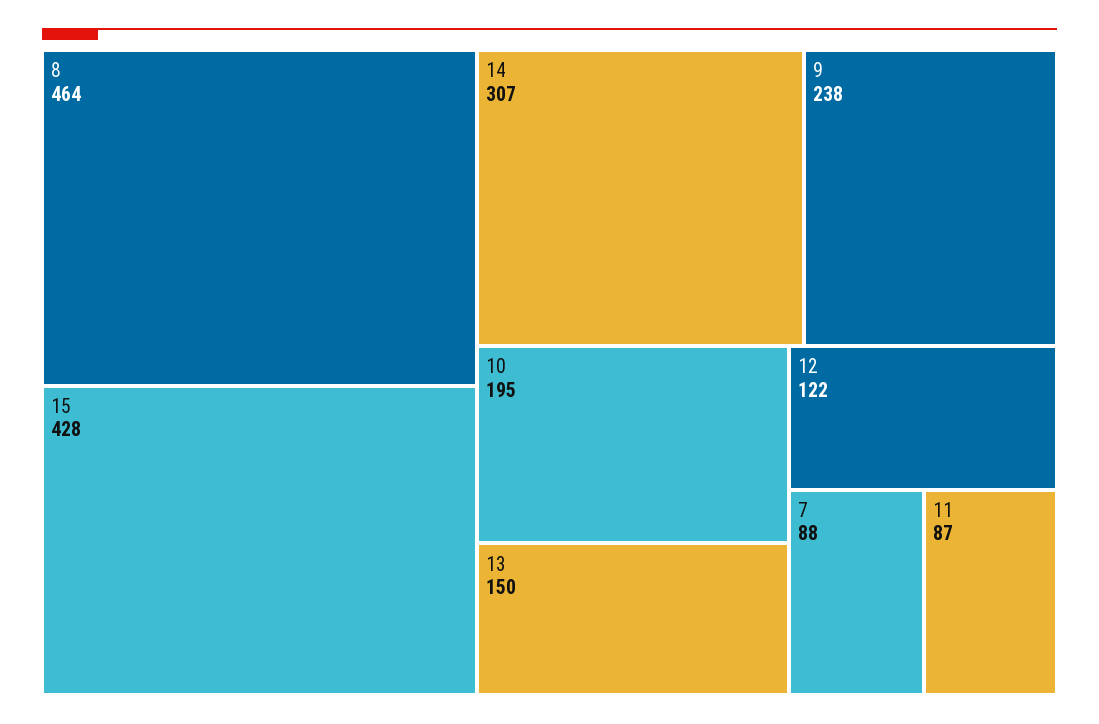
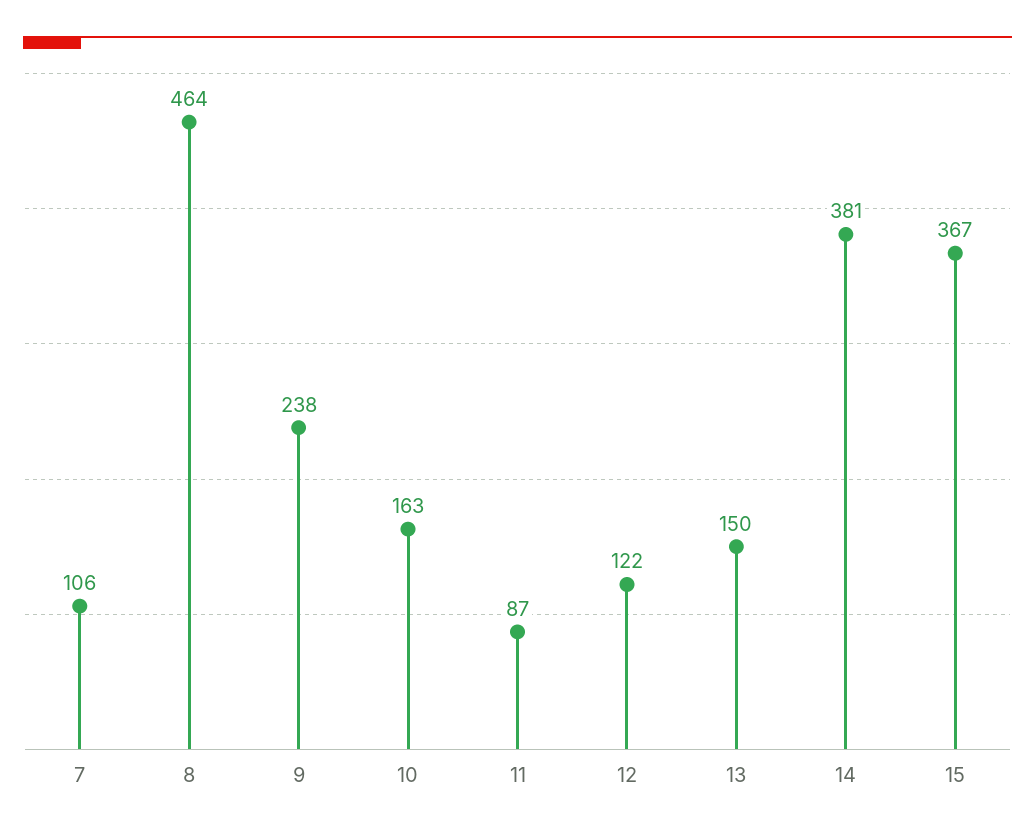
15: 428 -> 367
14: 307 -> 381
10: 195 -> 163
7: 88 -> 106

